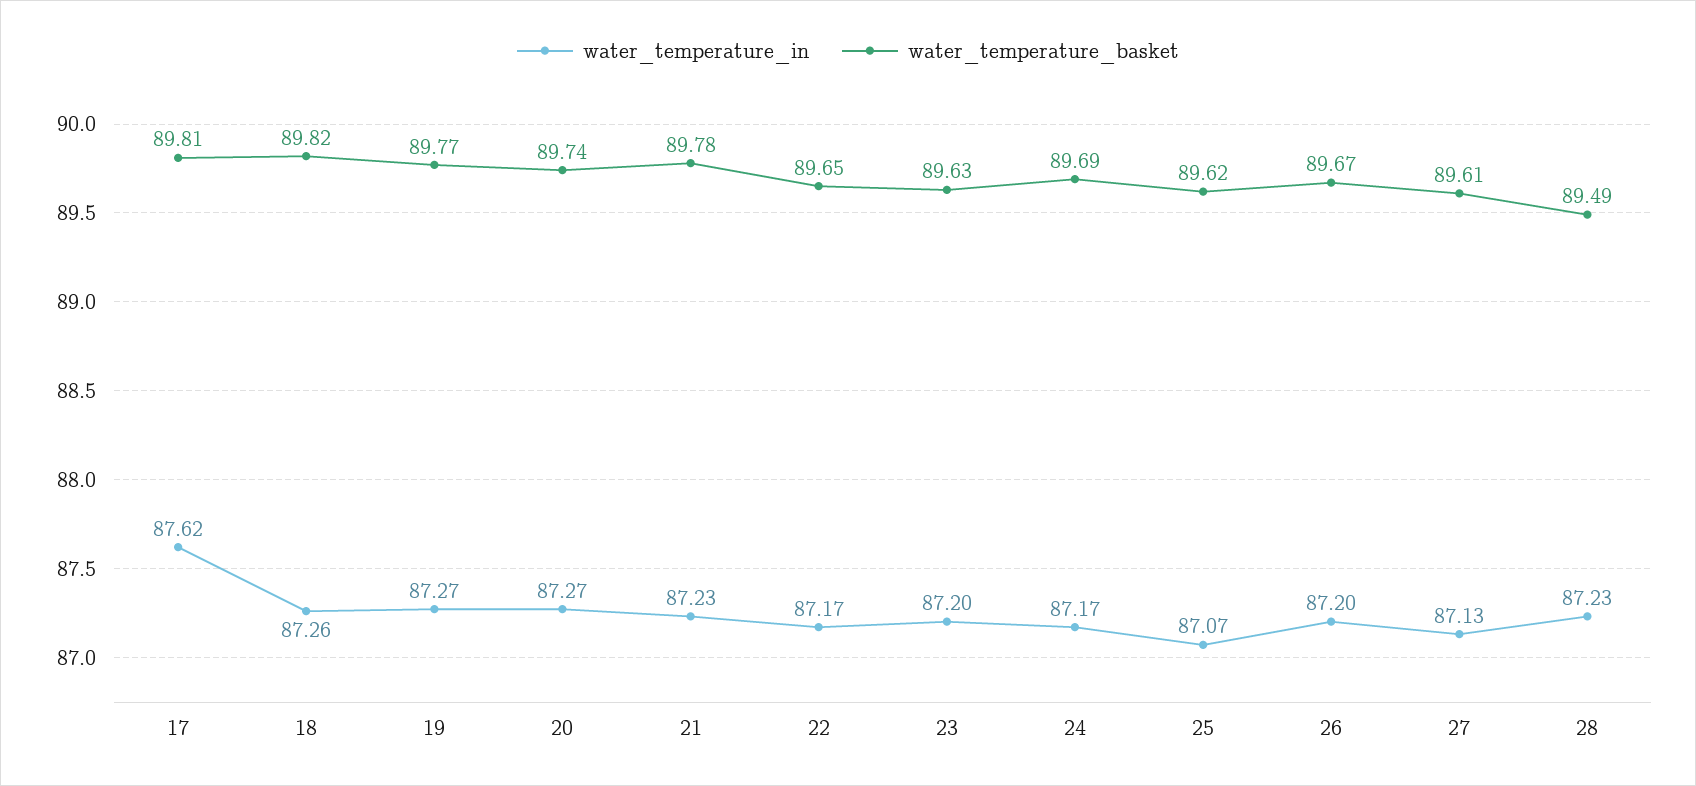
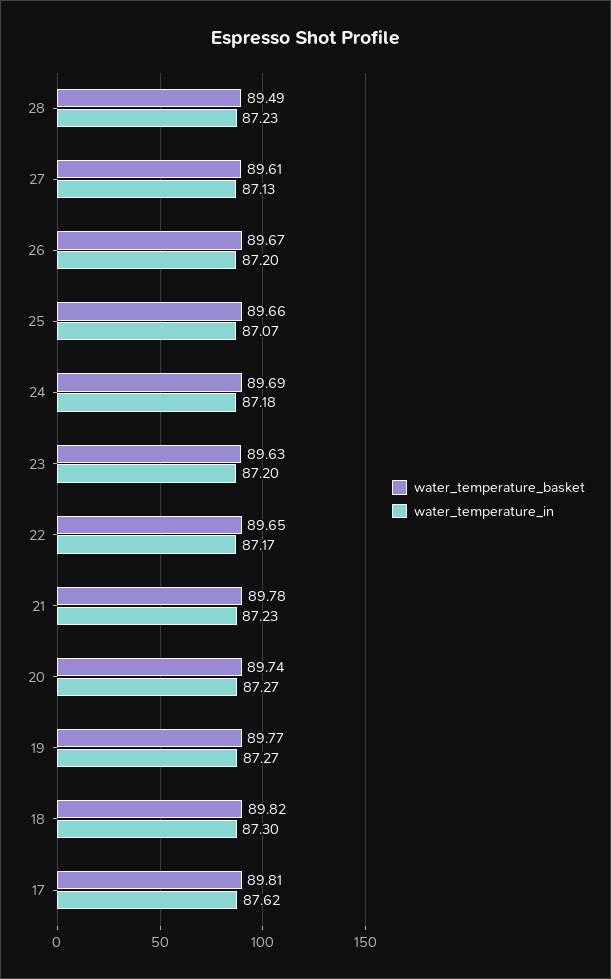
water_temperature_in, 18: 87.26 -> 87.3
water_temperature_in, 24: 87.17 -> 87.18
water_temperature_basket, 25: 89.62 -> 89.66

